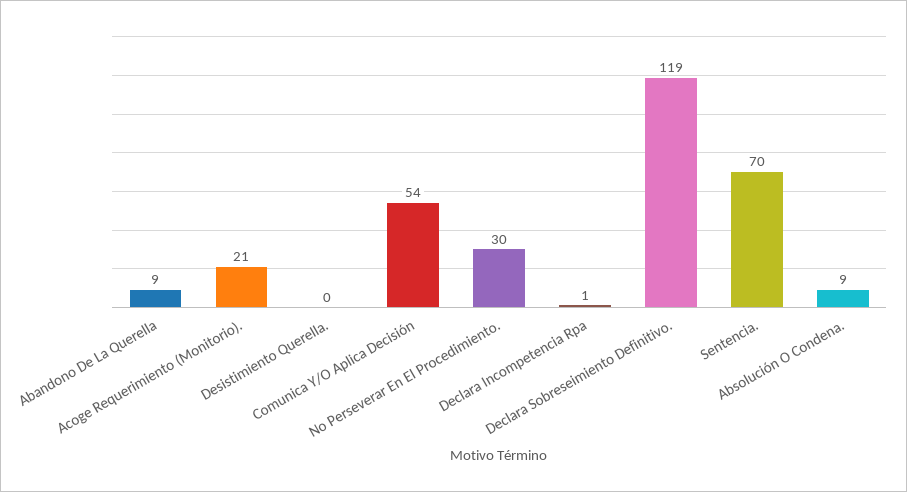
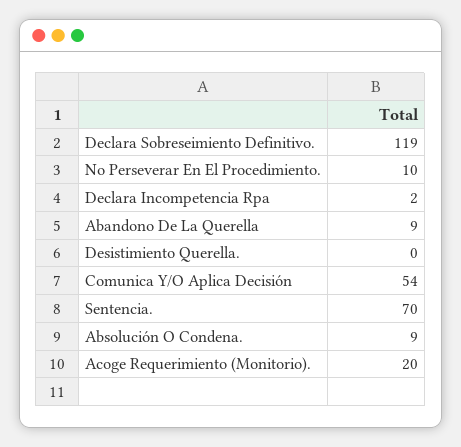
Acoge Requerimiento (Monitorio).: 21 -> 20
No Perseverar En El Procedimiento.: 30 -> 10
Declara Incompetencia Rpa: 1 -> 2

